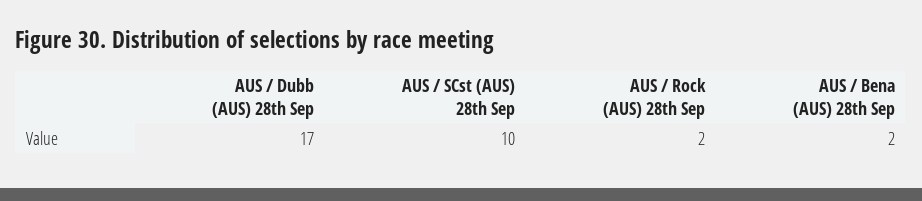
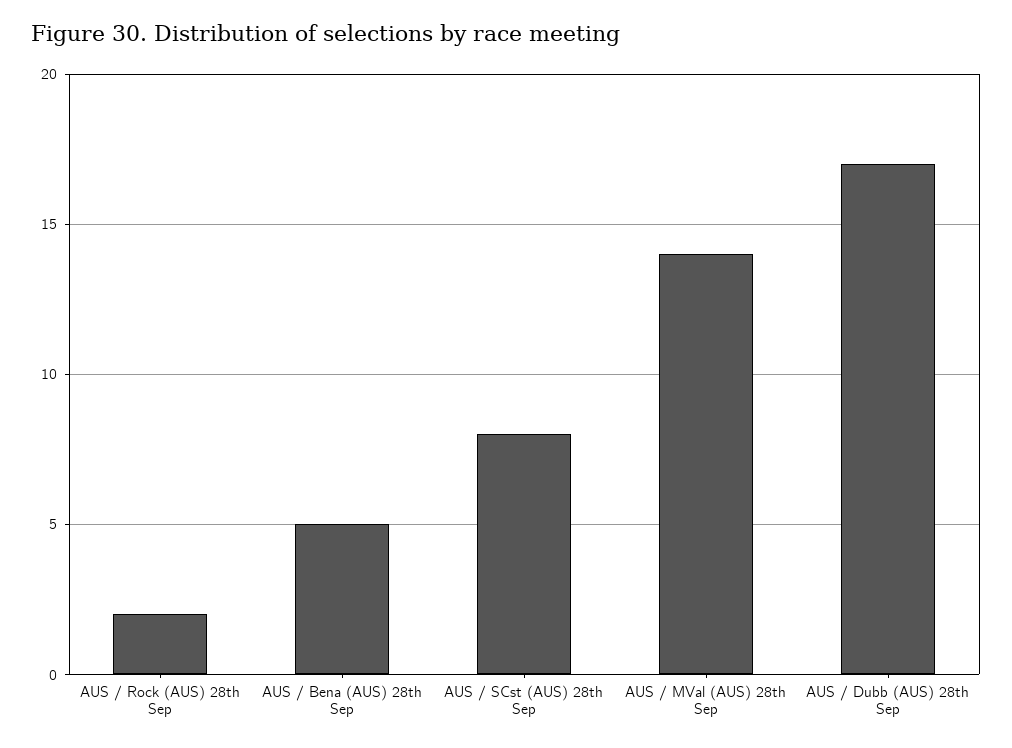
AUS / SCst (AUS) 28th Sep: 10 -> 8
AUS / Bena (AUS) 28th Sep: 2 -> 5
AUS / MVal (AUS) 28th Sep: none -> 14

